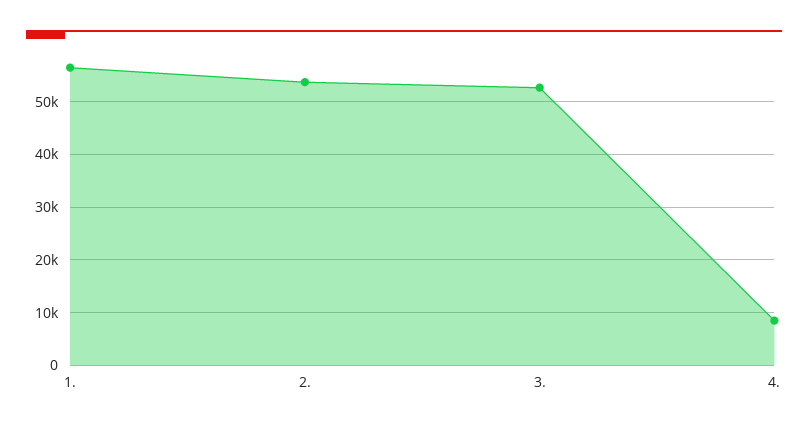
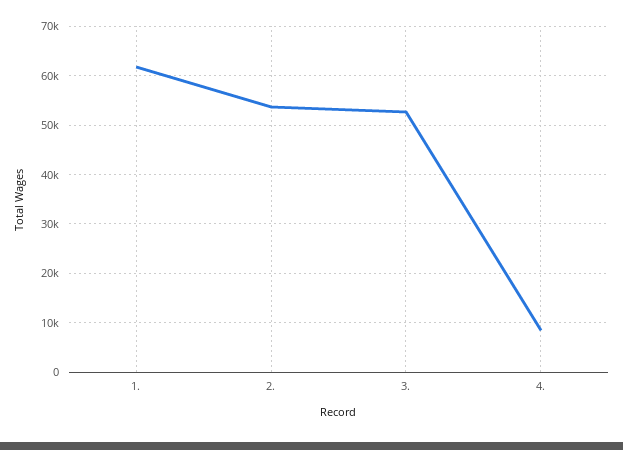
1.: 56000 -> 62000

